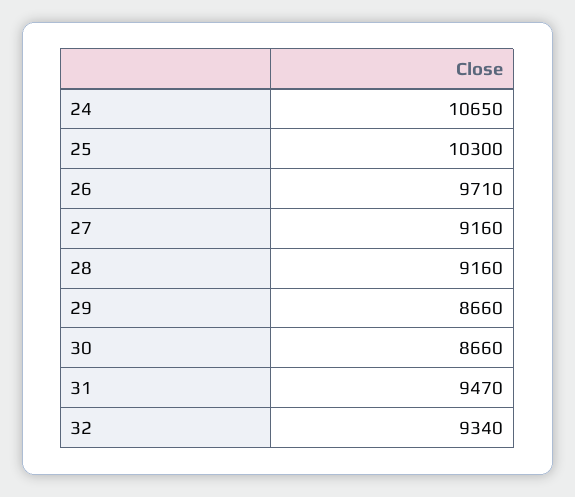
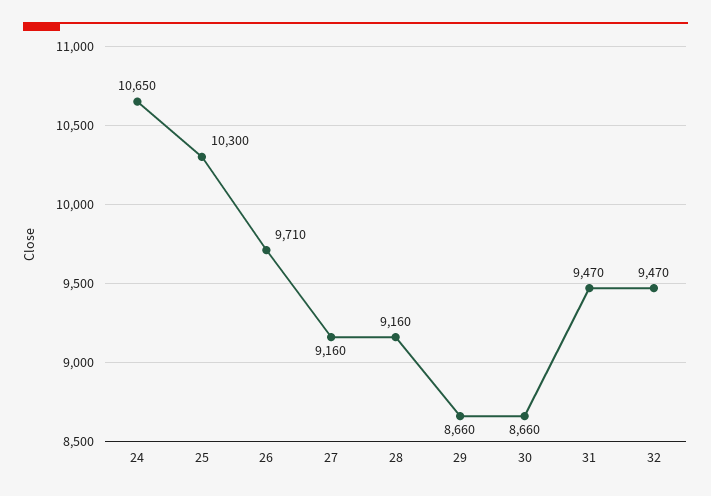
32: 9340 -> 9470

